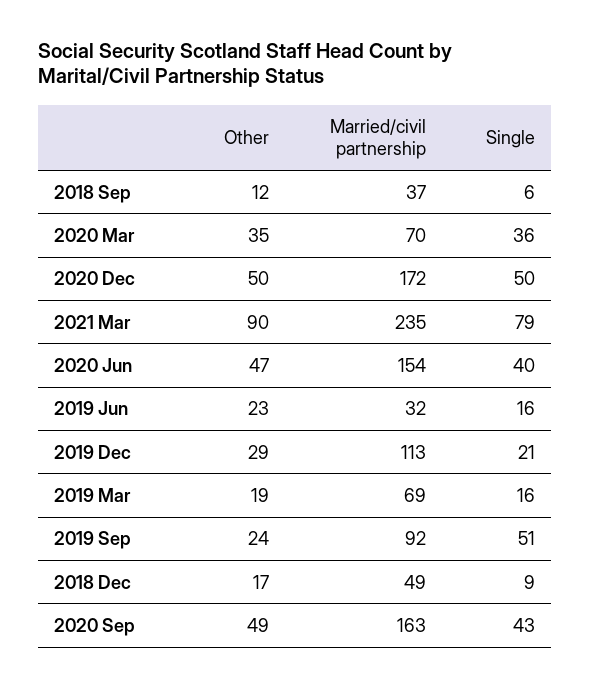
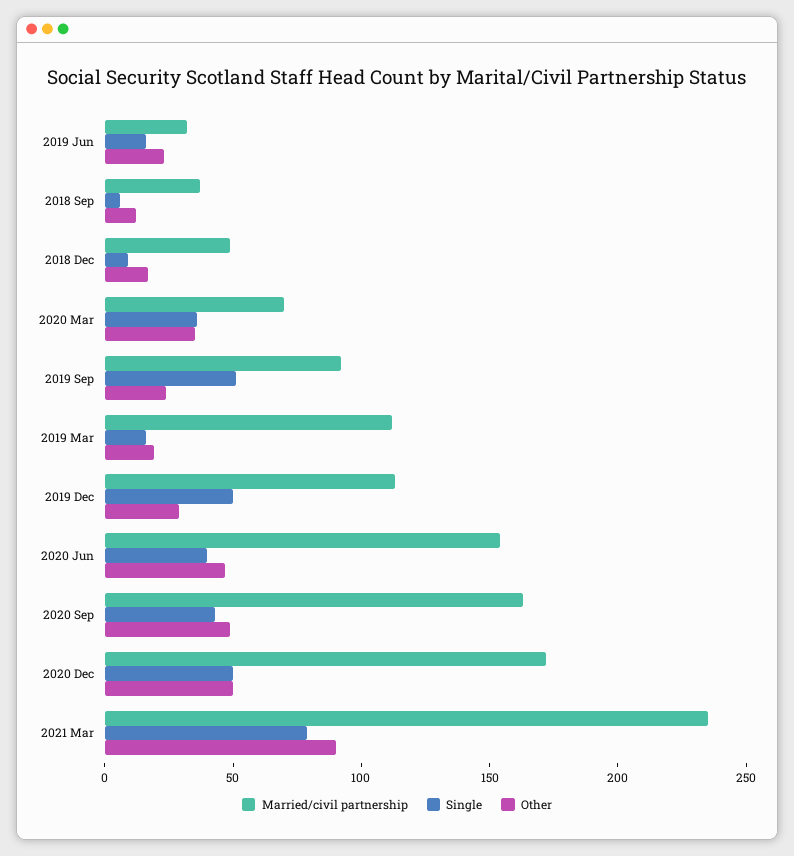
Single, 2019 Dec: 21 -> 50
Married/civil partnership, 2019 Mar: 69 -> 110

